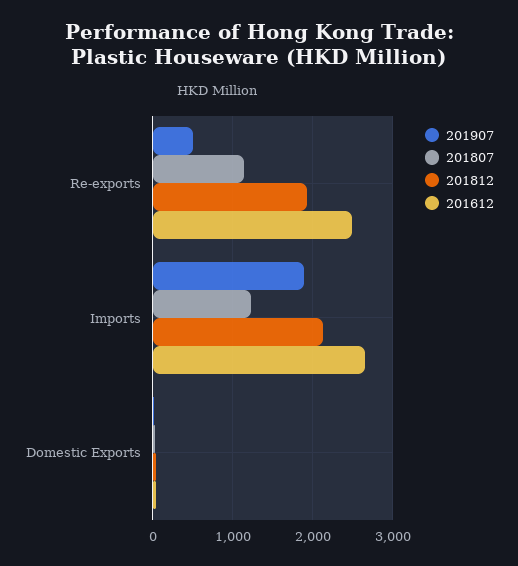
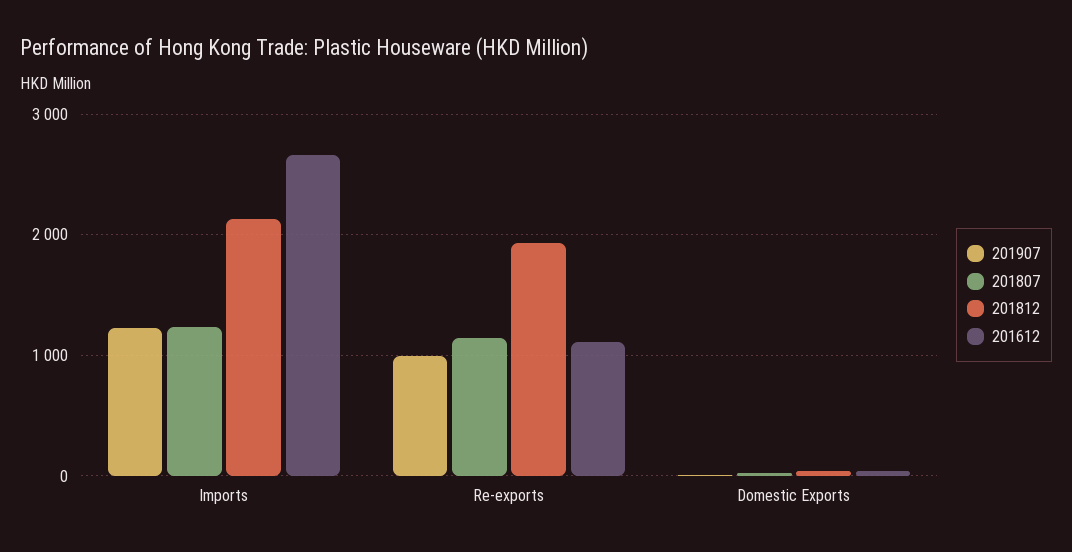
201907, Re-exports: 500 -> 1000
201612, Re-exports: 2500 -> 1100
201907, Imports: 1900 -> 1200

